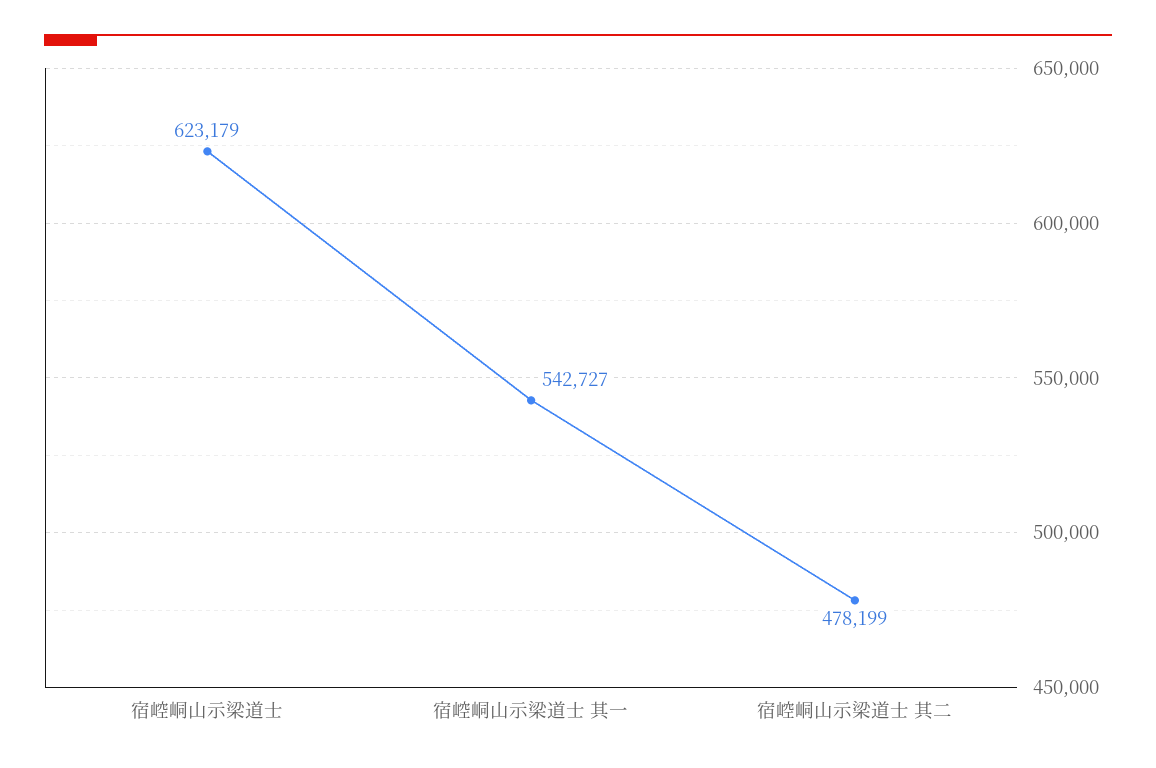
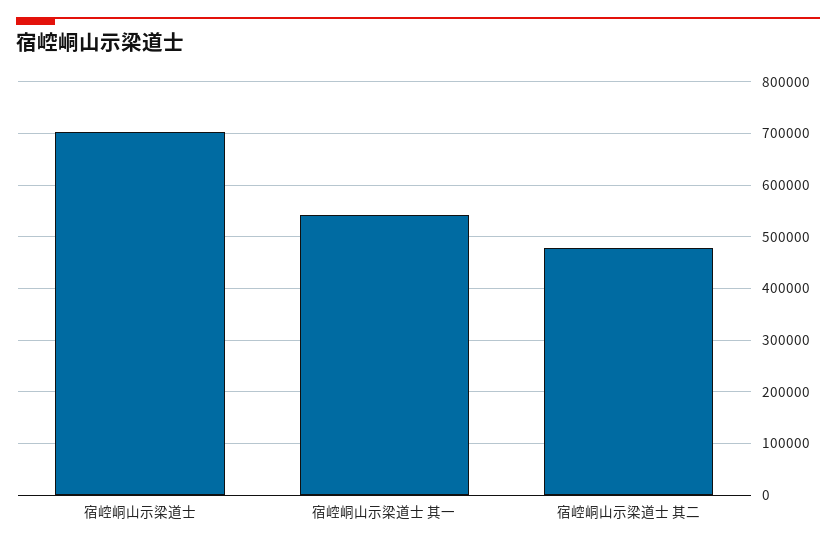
宿崆峒山示梁道士: 623179 -> 700000

